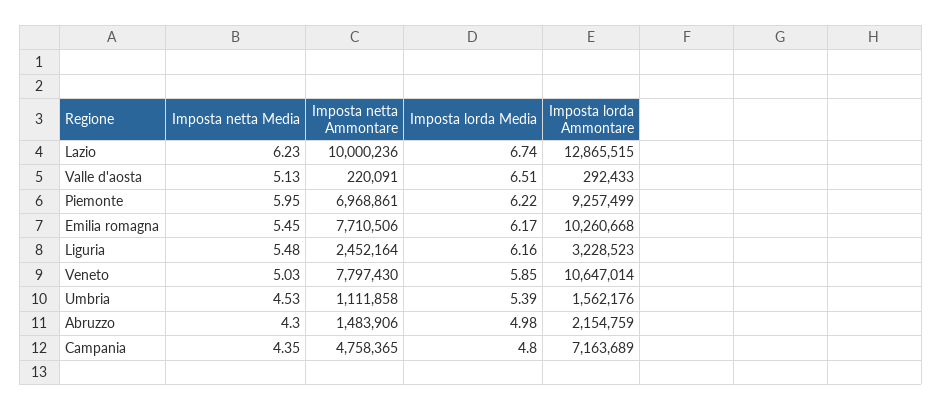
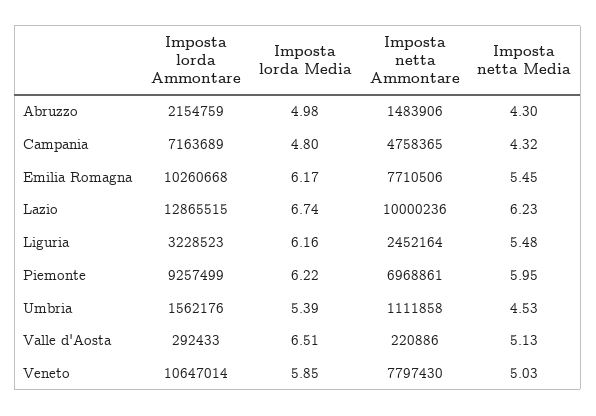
Imposta netta Ammontare, Valle d'aosta: 220091 -> 220886
Imposta netta Media, Campania: 4.35 -> 4.32

